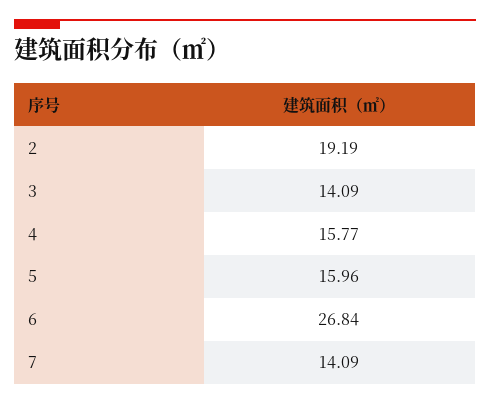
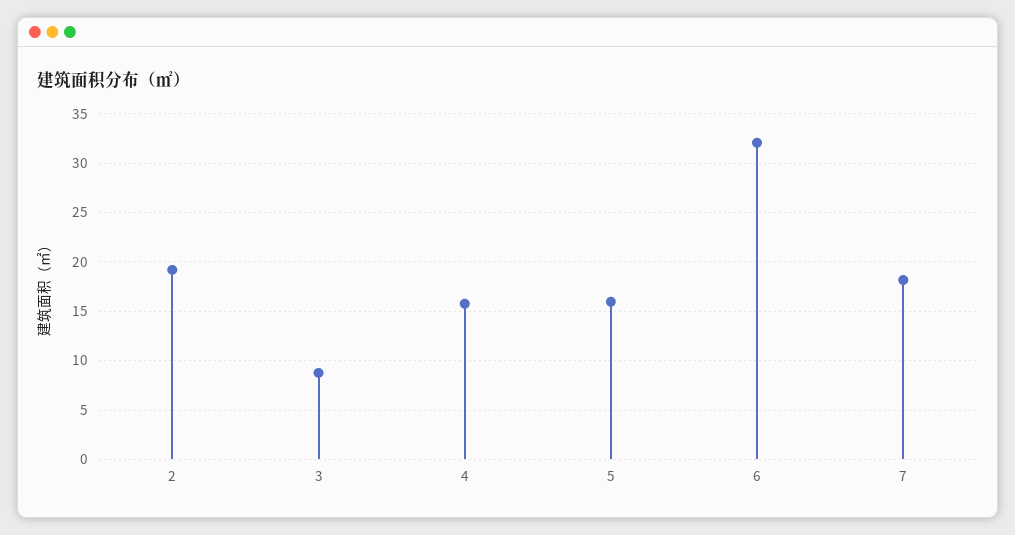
3: 14.09 -> 9
6: 26.84 -> 32
7: 14.09 -> 18

